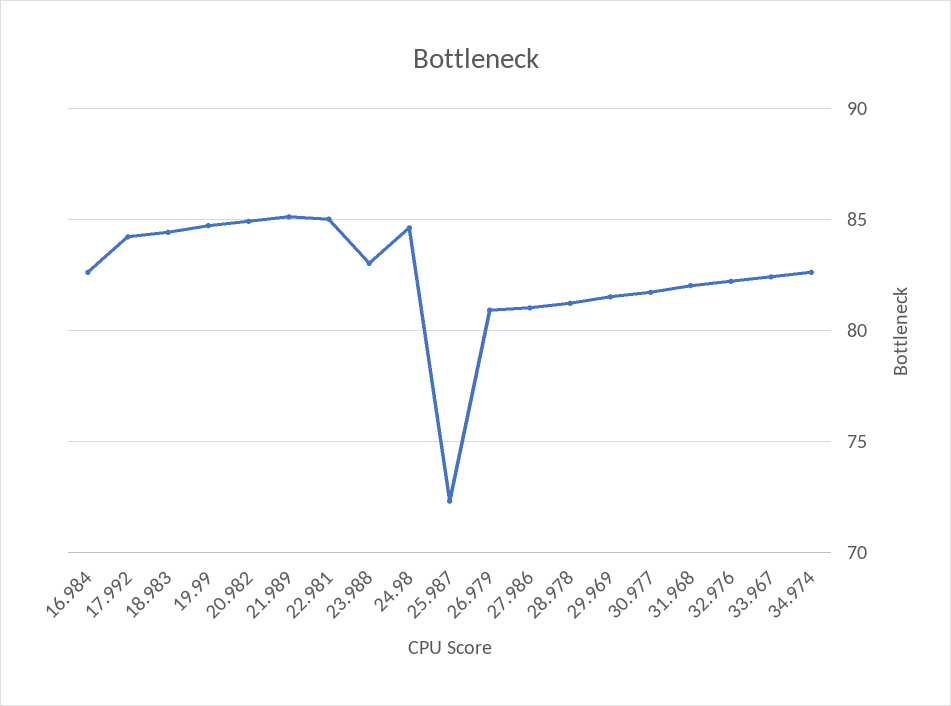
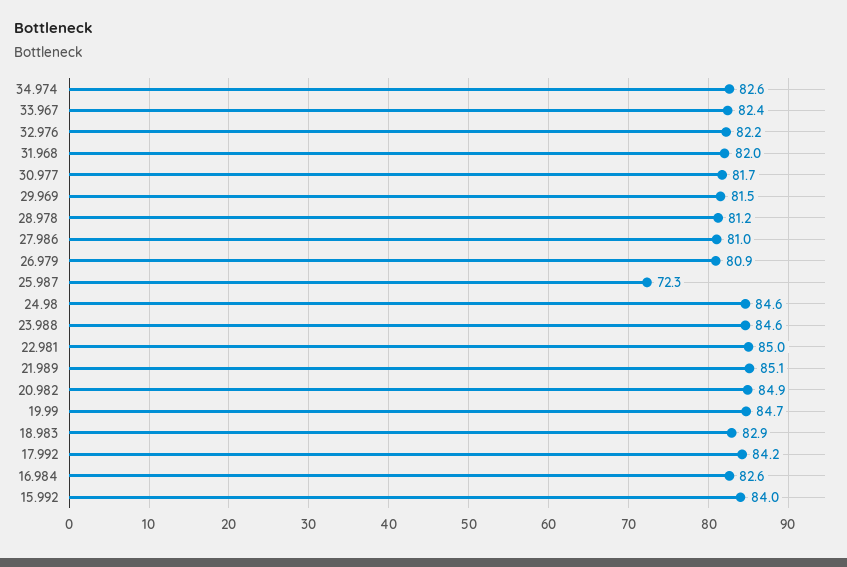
18.983: 84.5 -> 82.9
23.988: 83 -> 84.6
15.992: none -> 84

